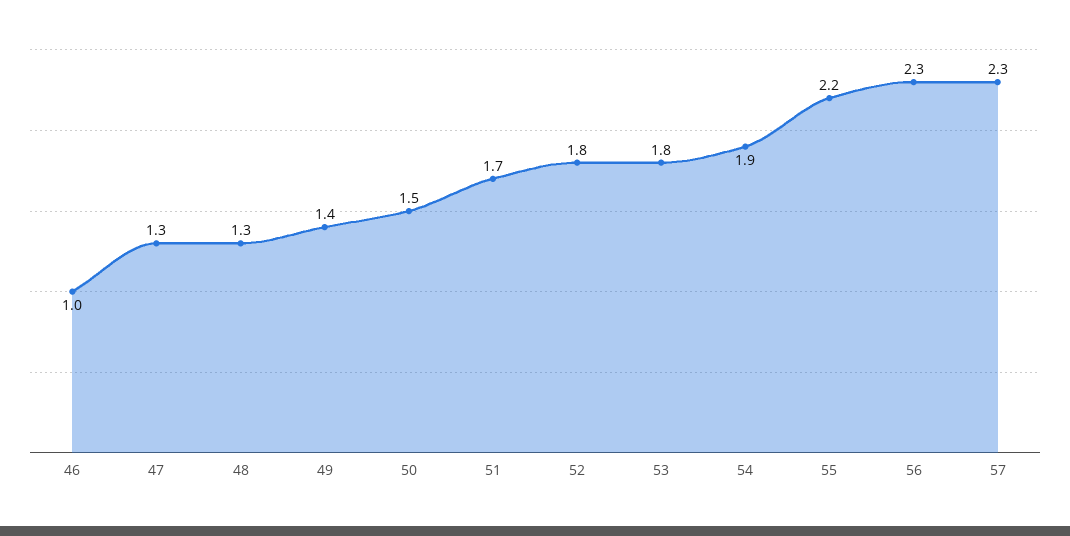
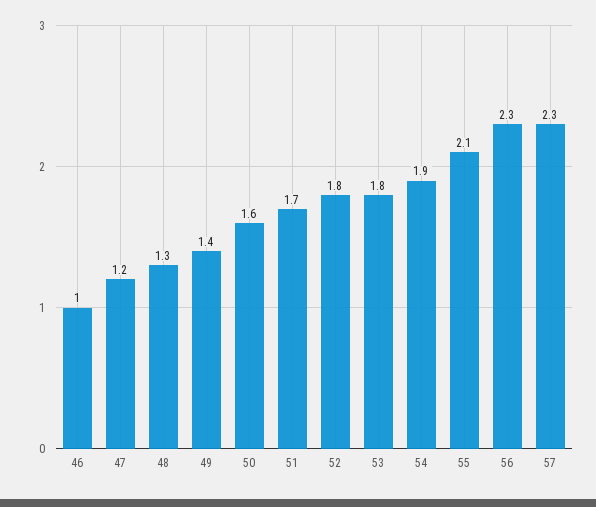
47: 1.3 -> 1.2
50: 1.5 -> 1.6
55: 2.2 -> 2.1

